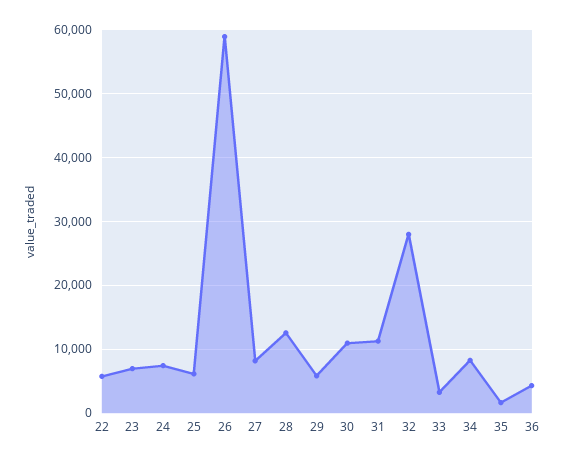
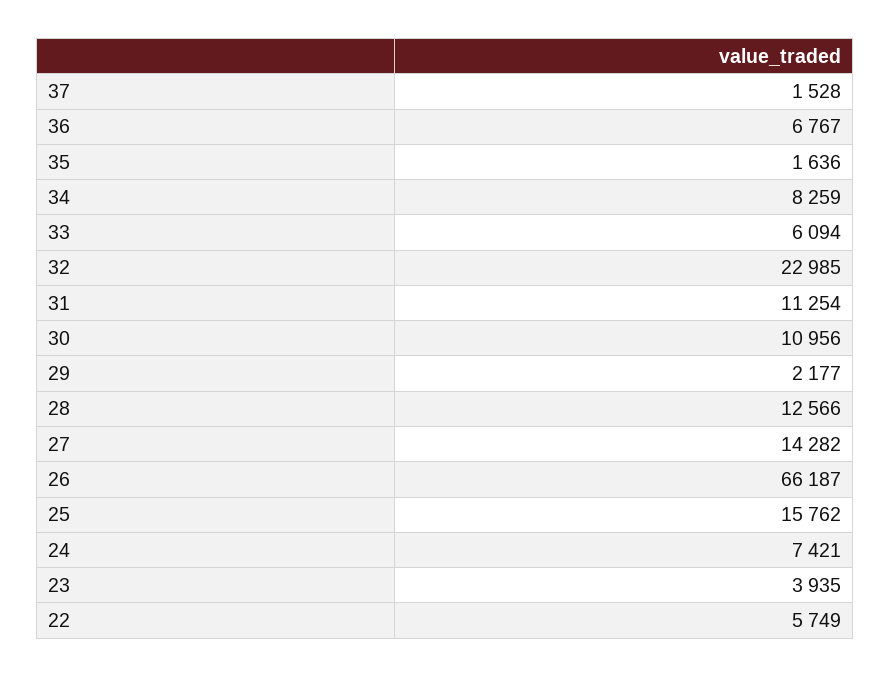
23: 7000 -> 3935
25: 6000 -> 15762
26: 59000 -> 66187
27: 8000 -> 14282
29: 6000 -> 2177
32: 28000 -> 22985
33: 3000 -> 6094
36: 4000 -> 6767
37: none -> 1528

